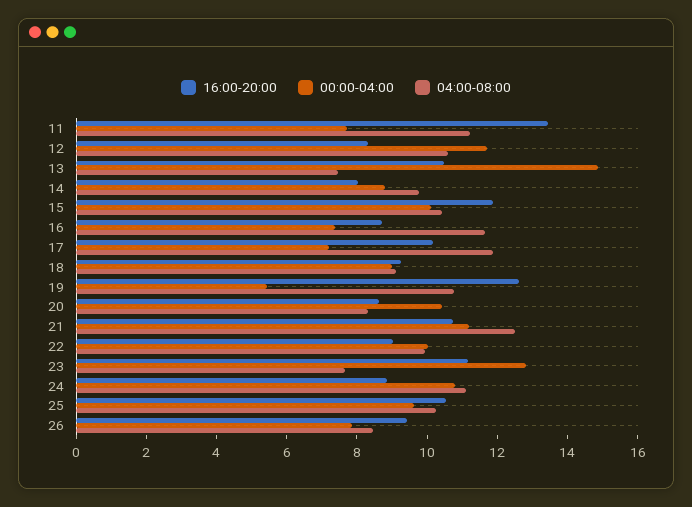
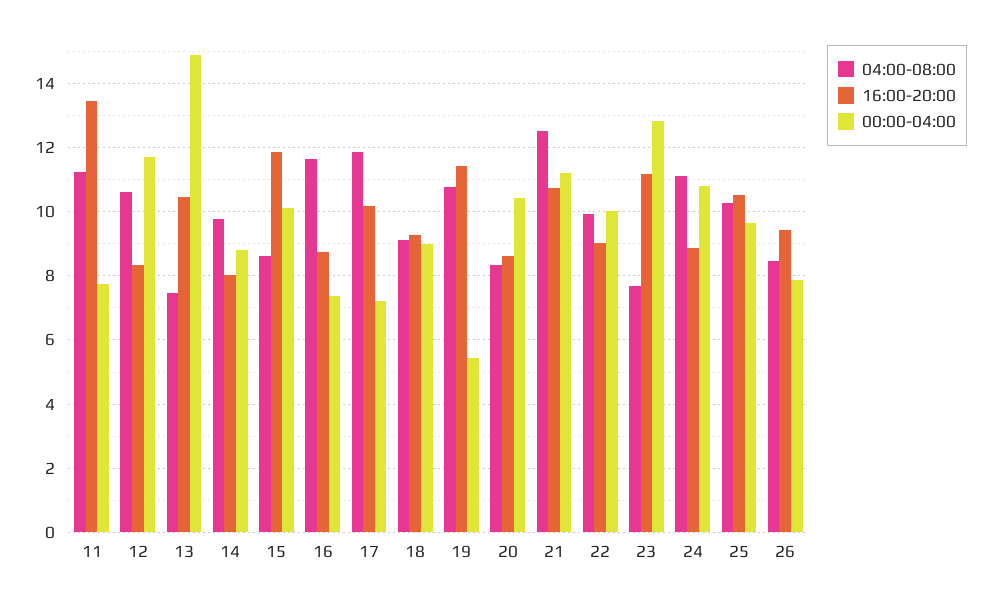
04:00-08:00, 15: 10.5 -> 8.6
16:00-20:00, 19: 12.5 -> 11.4

